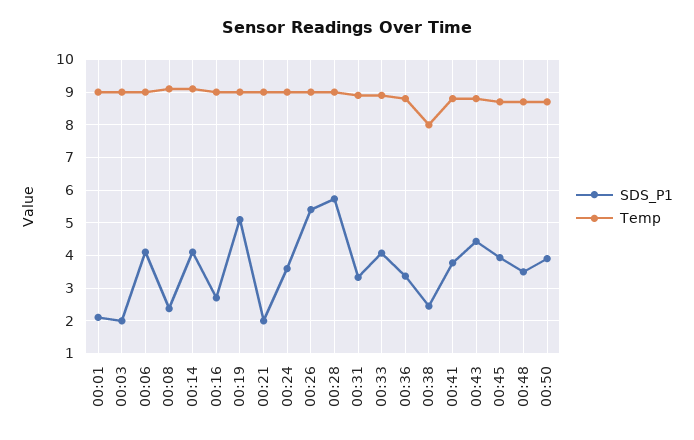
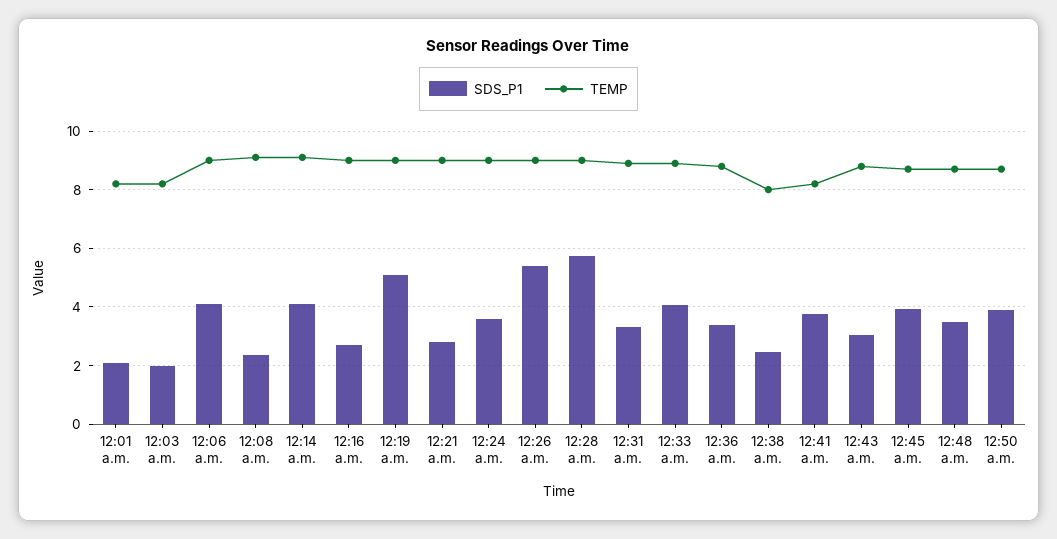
Temp, 00:01: 9 -> 8.25
Temp, 00:03: 9 -> 8.25
SDS_P1, 00:21: 2 -> 2.75
Temp, 00:41: 8.8 -> 8.25
SDS_P1, 00:43: 4.4 -> 3

